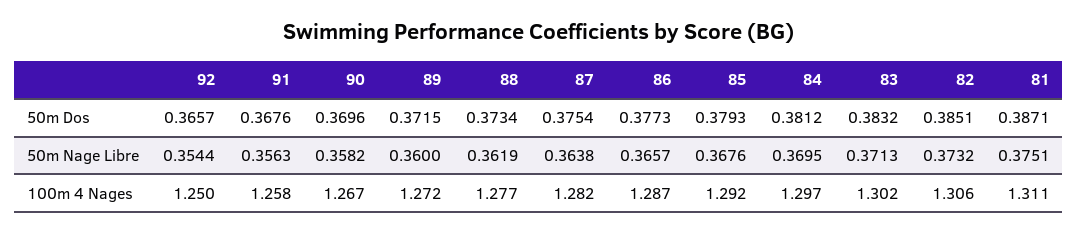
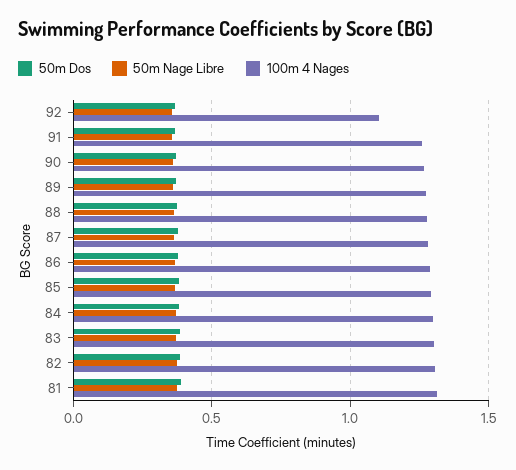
100m 4 Nages, 92: 1.25 -> 1.1

